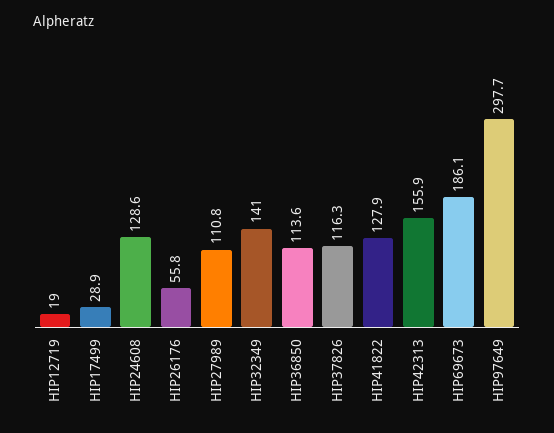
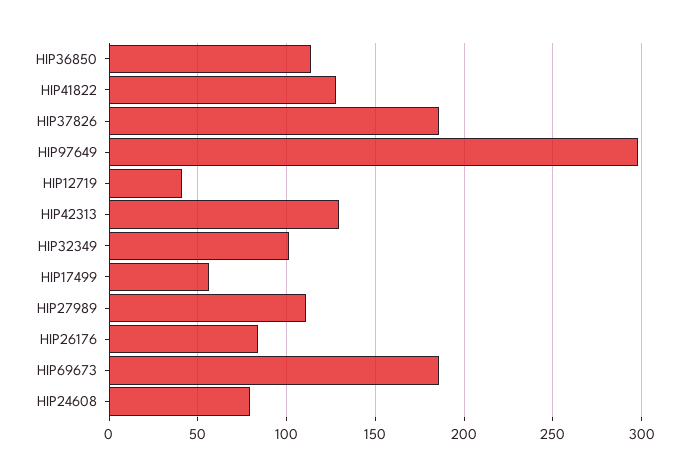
HIP12719: 19 -> 40
HIP17499: 28.9 -> 55
HIP24608: 128.6 -> 80
HIP26176: 55.8 -> 85
HIP32349: 141 -> 100
HIP37826: 116.3 -> 185
HIP42313: 155.9 -> 130

